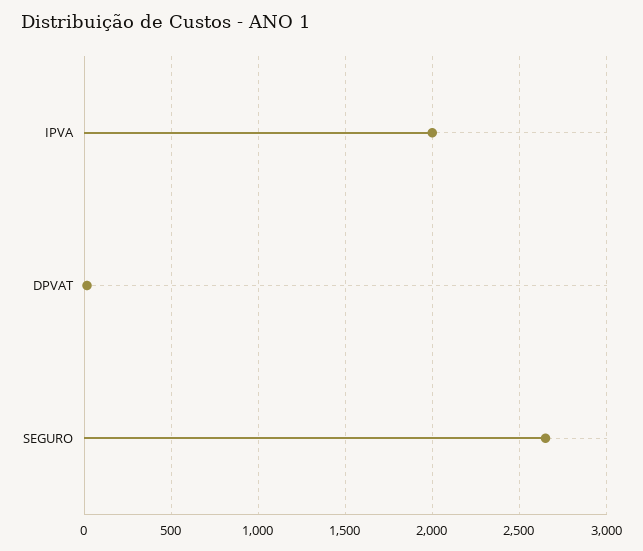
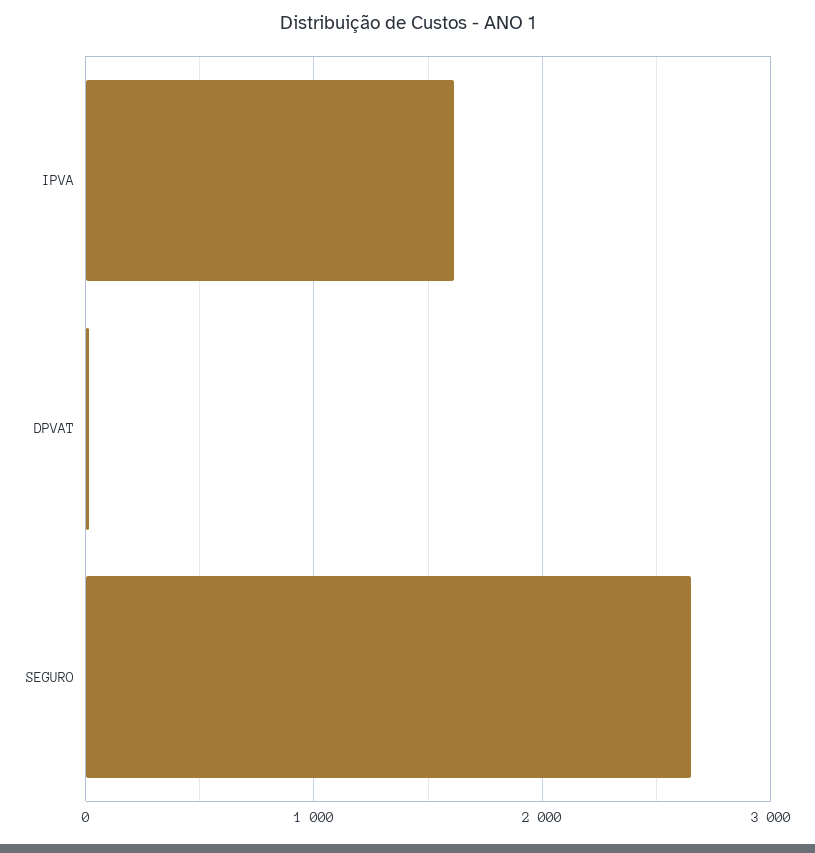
IPVA: 2000 -> 1600

